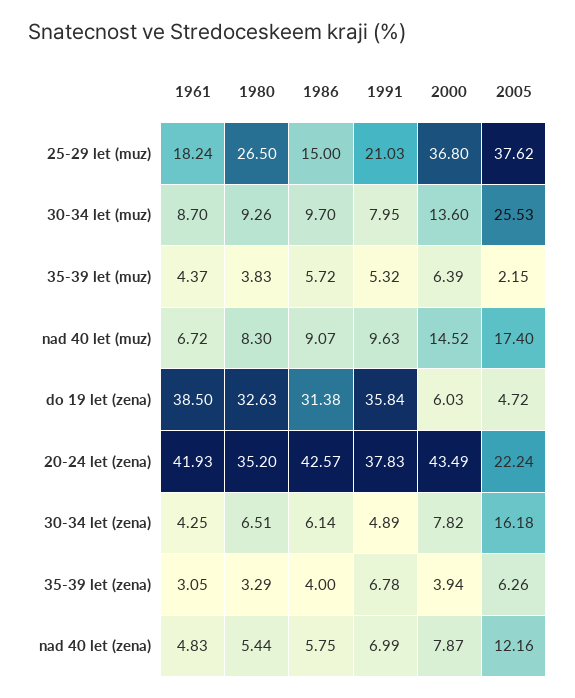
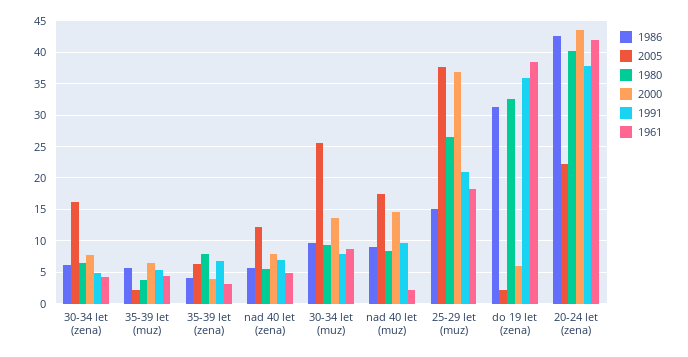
1961, nad 40 let (muz): 6.72 -> 2
2005, do 19 let (zena): 4.72 -> 2
1980, 20-24 let (zena): 35.2 -> 40
1980, 35-39 let (zena): 3.29 -> 8

